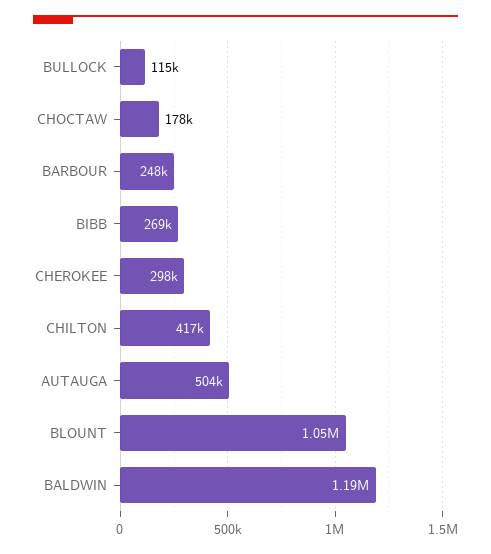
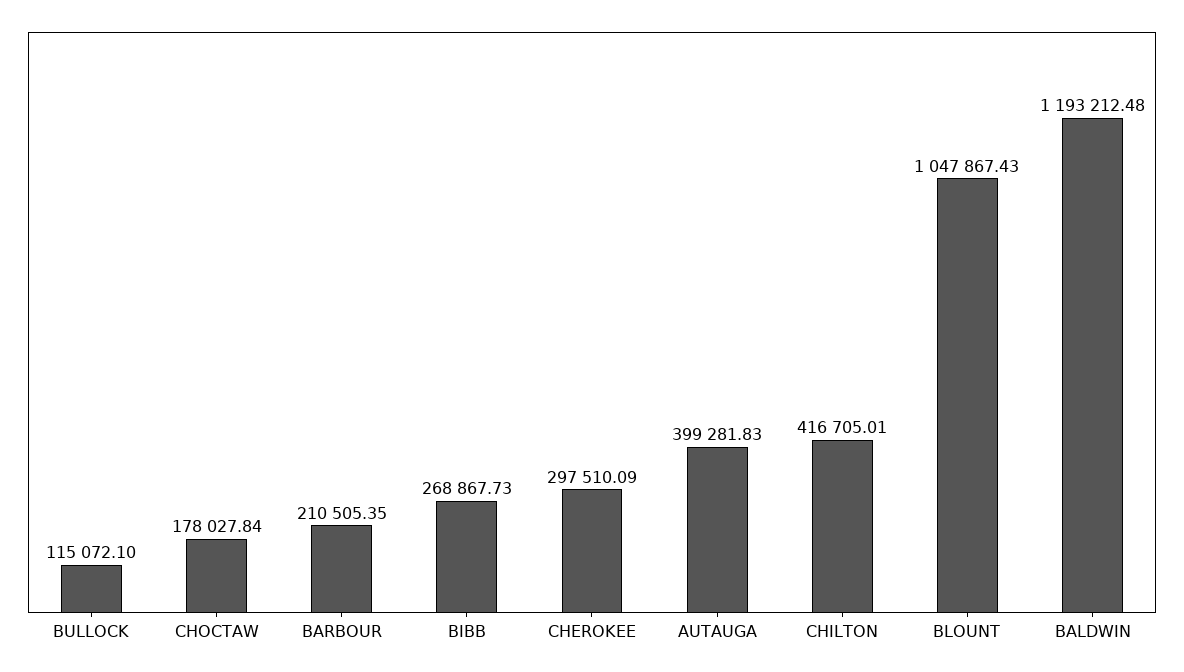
BARBOUR: 248000 -> 210505.35
AUTAUGA: 504000 -> 399281.83

